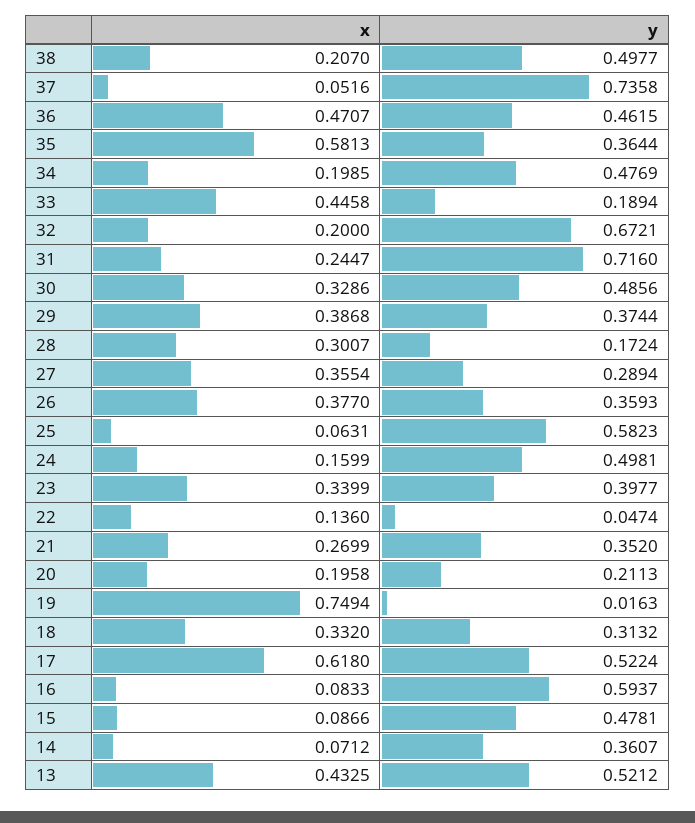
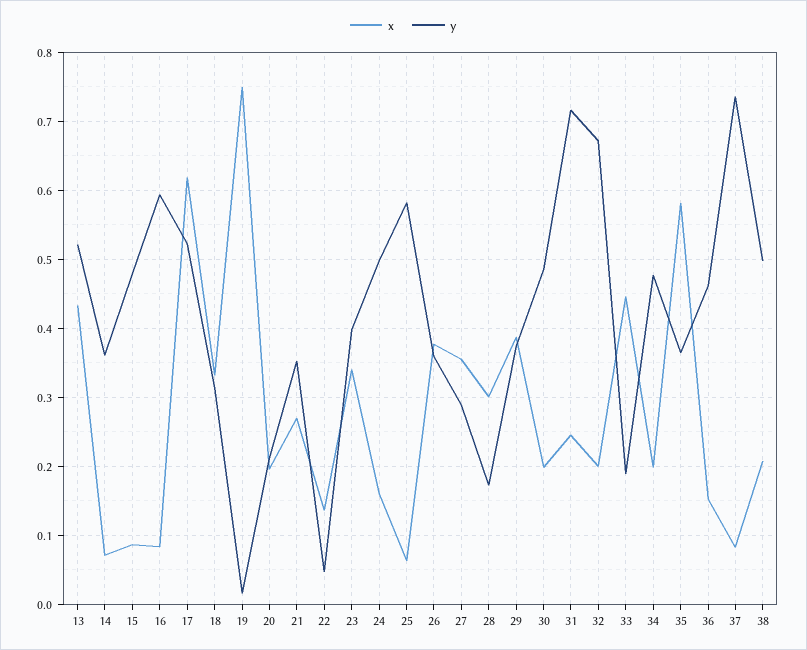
x, 37: 0.0516 -> 0.08
x, 36: 0.4707 -> 0.15
x, 30: 0.3286 -> 0.2

